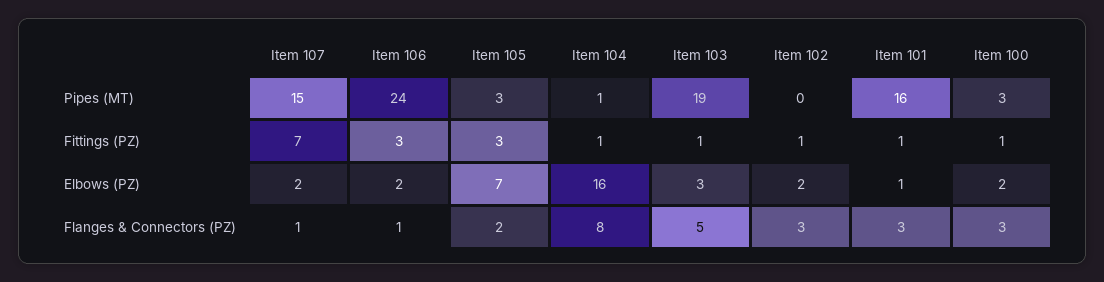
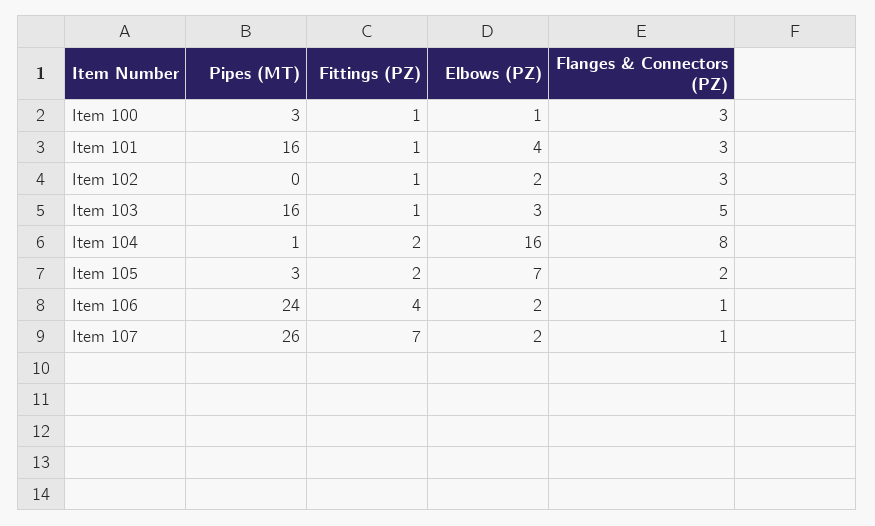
Item 107, Pipes (MT): 15 -> 26
Item 103, Pipes (MT): 19 -> 16
Item 106, Fittings (PZ): 3 -> 4
Item 105, Fittings (PZ): 3 -> 2
Item 104, Fittings (PZ): 1 -> 2
Item 101, Elbows (PZ): 1 -> 4
Item 100, Elbows (PZ): 2 -> 1

